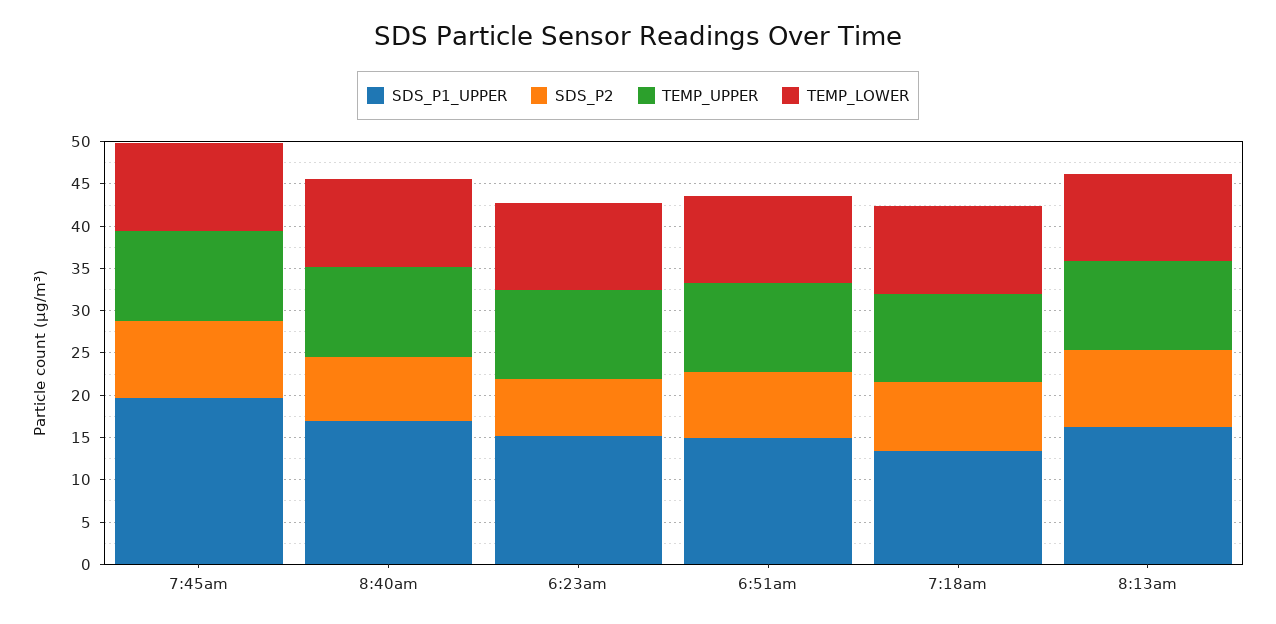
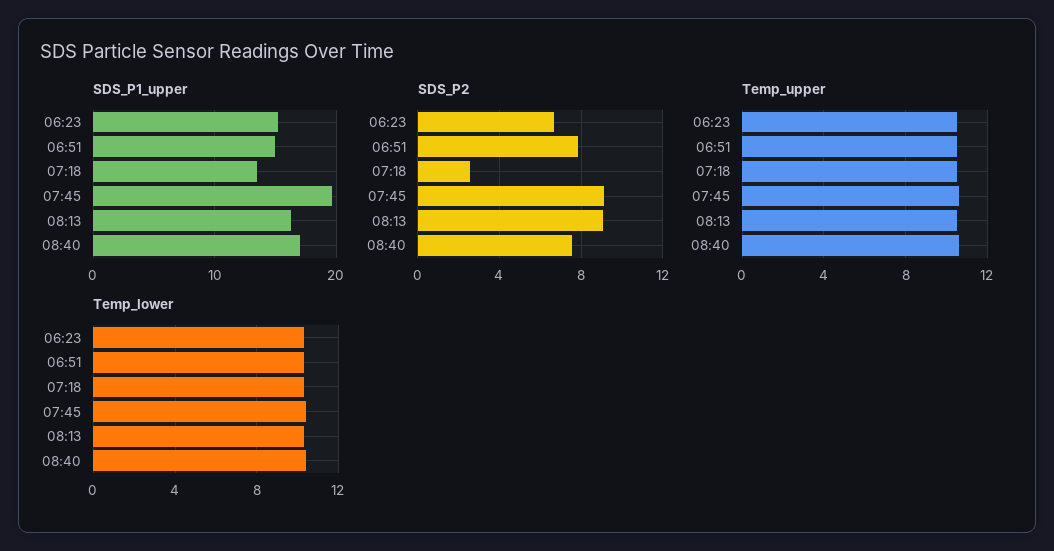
SDS_P2, 7:18am: 8 -> 2.5

